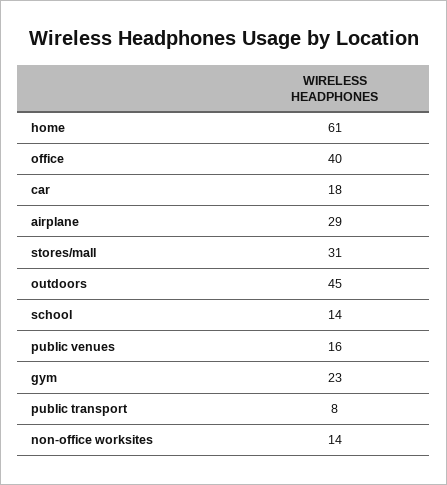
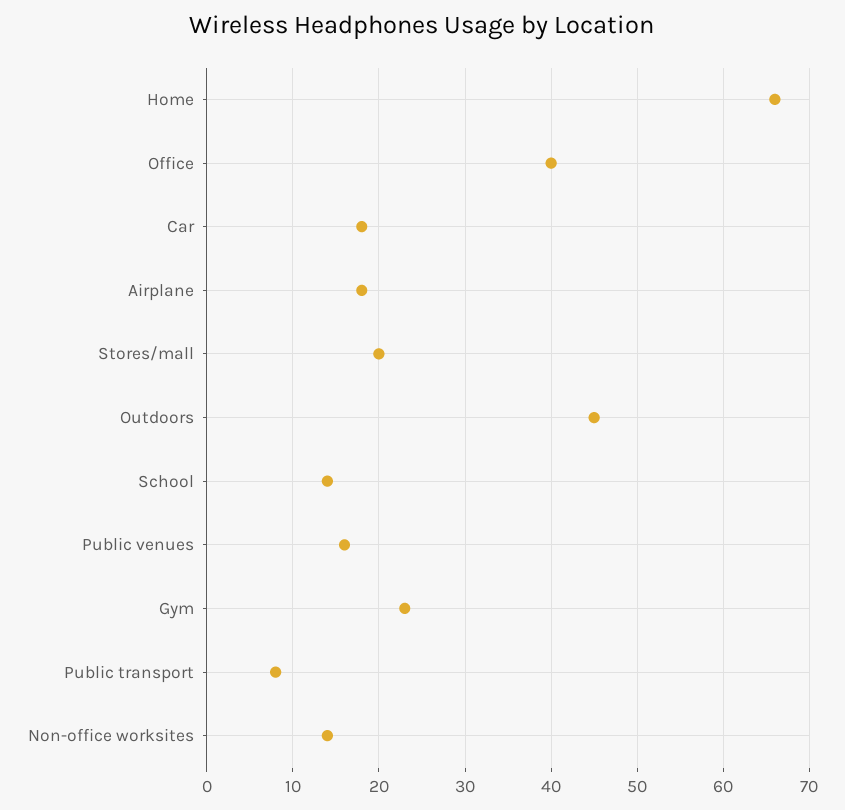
home: 61 -> 66
airplane: 29 -> 18
stores/mall: 31 -> 20

